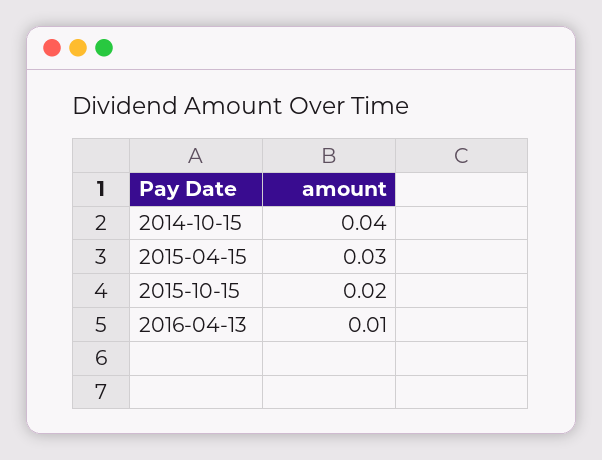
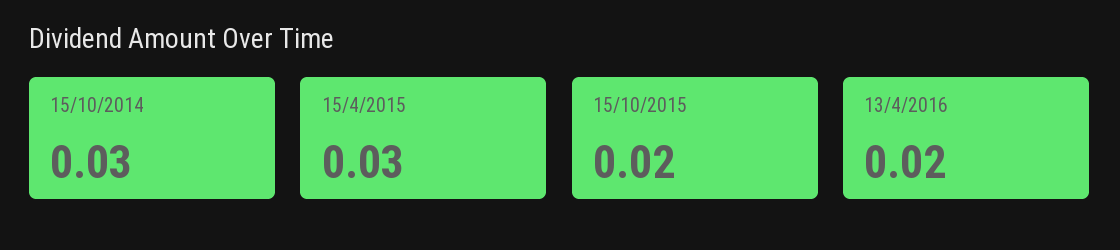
2014-10-15: 0.04 -> 0.03
2016-04-13: 0.01 -> 0.02

